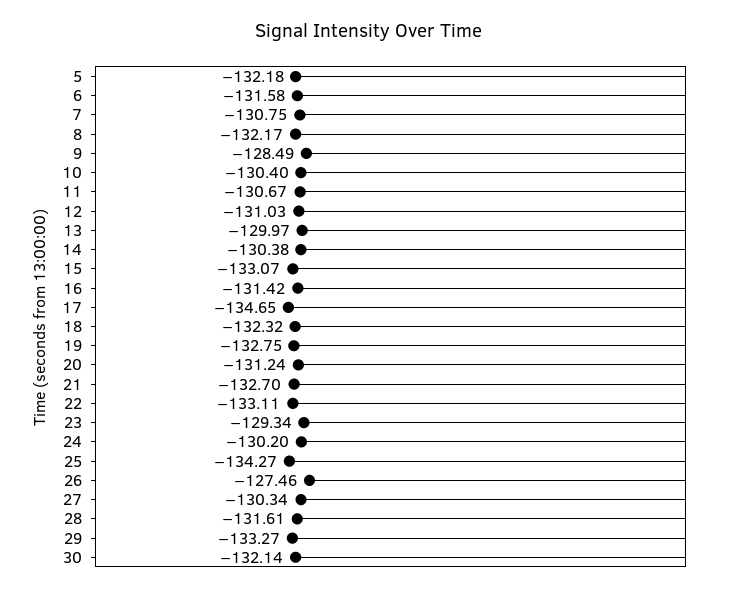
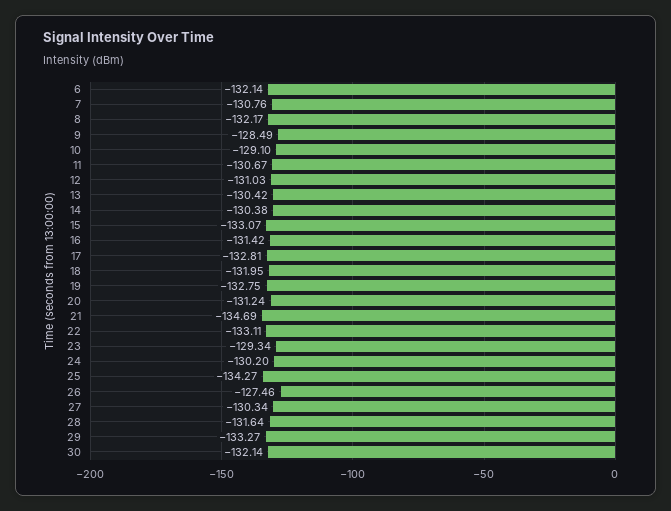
5: -132.18 -> none
6: -131.58 -> -132.14
7: -130.75 -> -130.76
10: -130.4 -> -129.1
13: -129.97 -> -130.42
17: -134.65 -> -132.81
18: -132.32 -> -131.95
21: -132.7 -> -134.69
28: -131.61 -> -131.64

